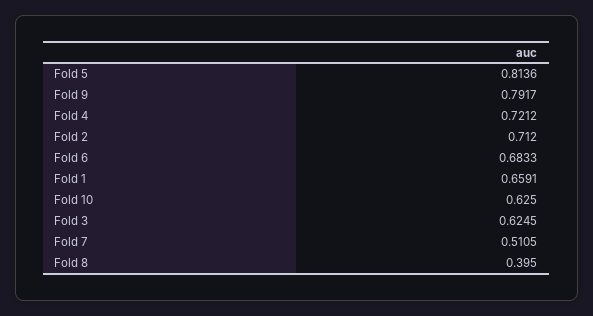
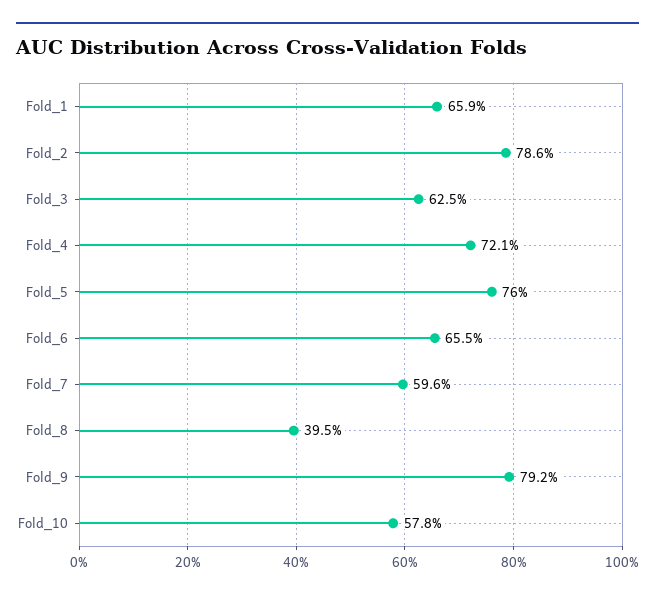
Fold 5: 0.8136 -> 0.76
Fold 2: 0.712 -> 0.786
Fold 6: 0.6833 -> 0.655
Fold 10: 0.625 -> 0.578
Fold 7: 0.5105 -> 0.596

